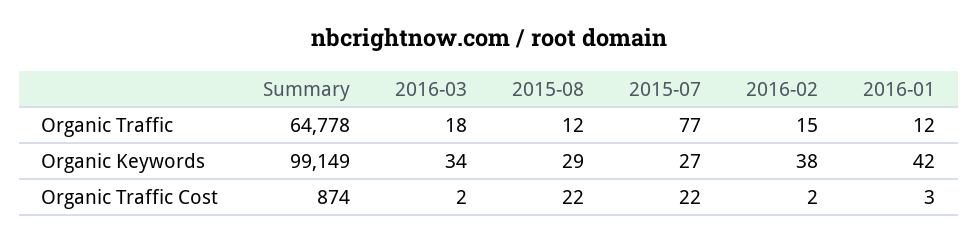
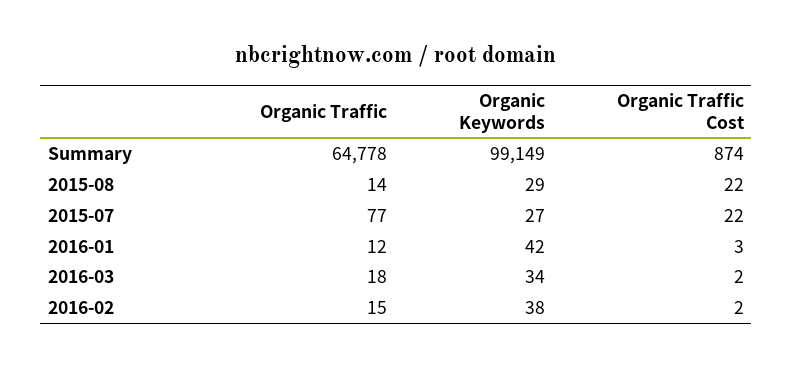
2015-08, Organic Traffic: 12 -> 14

